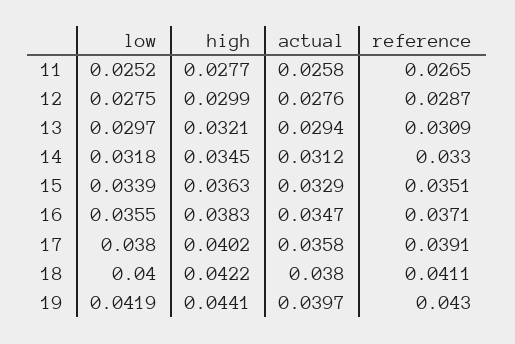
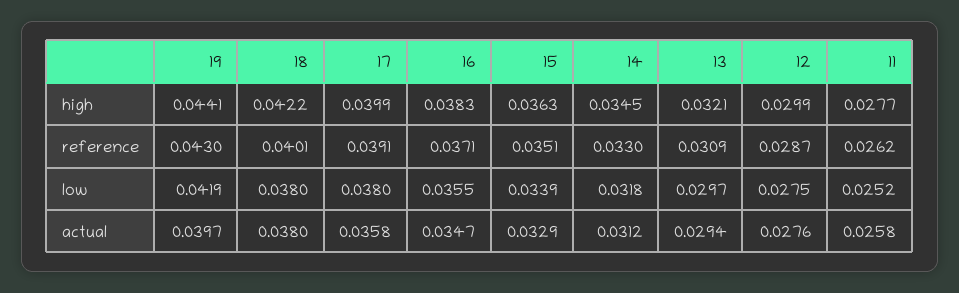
reference, 11: 0.0265 -> 0.0262
high, 17: 0.0402 -> 0.0399
low, 18: 0.04 -> 0.038
reference, 18: 0.0411 -> 0.0401

